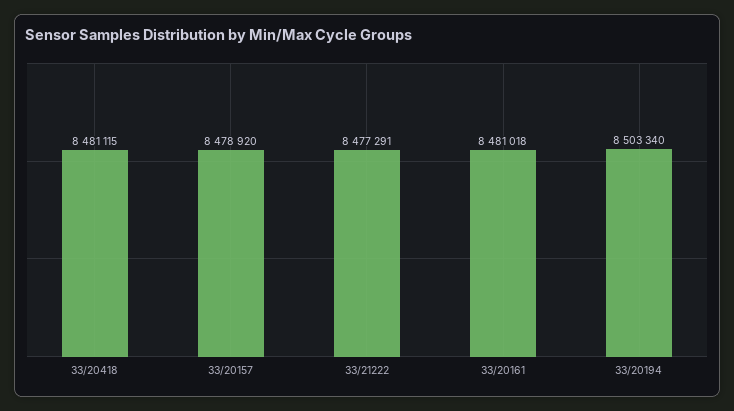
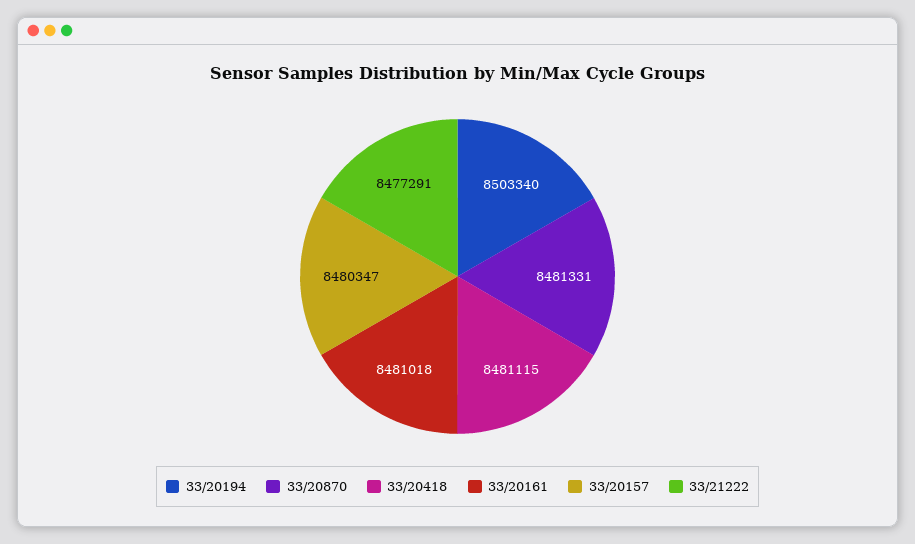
33/20157: 8478920 -> 8480347
33/20870: none -> 8481331

